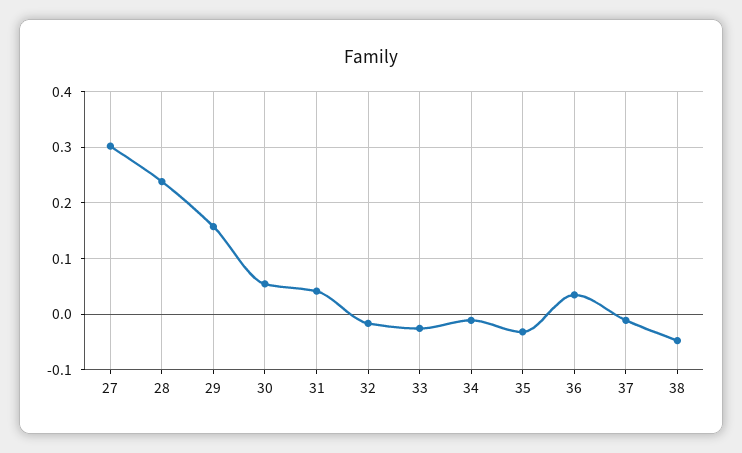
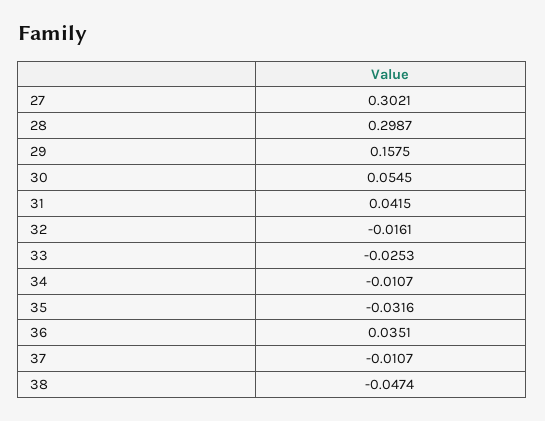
28: 0.24 -> 0.2987

